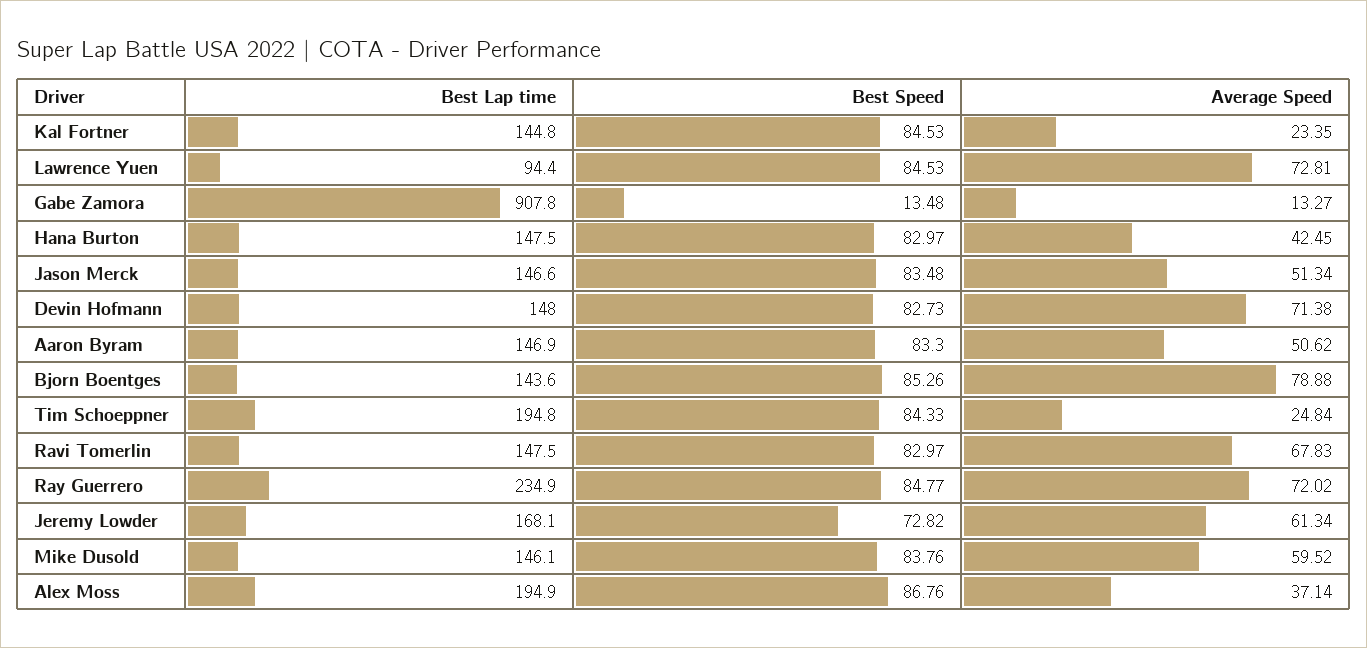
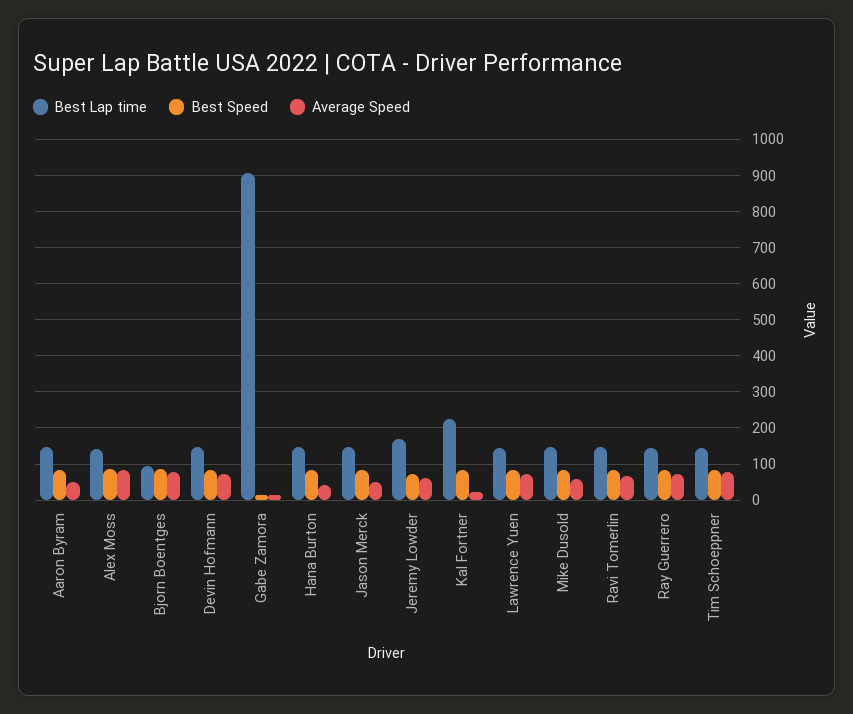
Best Lap time, Kal Fortner: 144.8 -> 220
Best Lap time, Lawrence Yuen: 94.4 -> 140
Best Lap time, Bjorn Boentges: 143.6 -> 100
Best Lap time, Tim Schoeppner: 194.8 -> 140
Average Speed, Tim Schoeppner: 24.84 -> 80
Best Lap time, Ray Guerrero: 234.9 -> 140
Best Lap time, Alex Moss: 194.9 -> 140
Average Speed, Alex Moss: 37.14 -> 80

